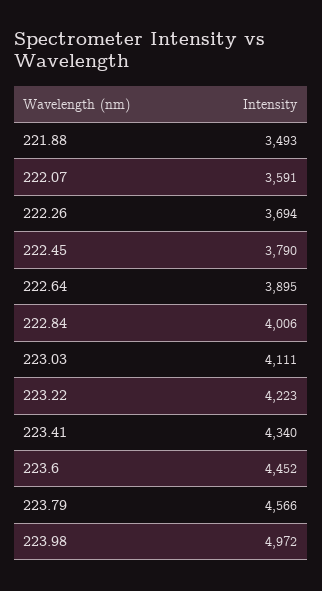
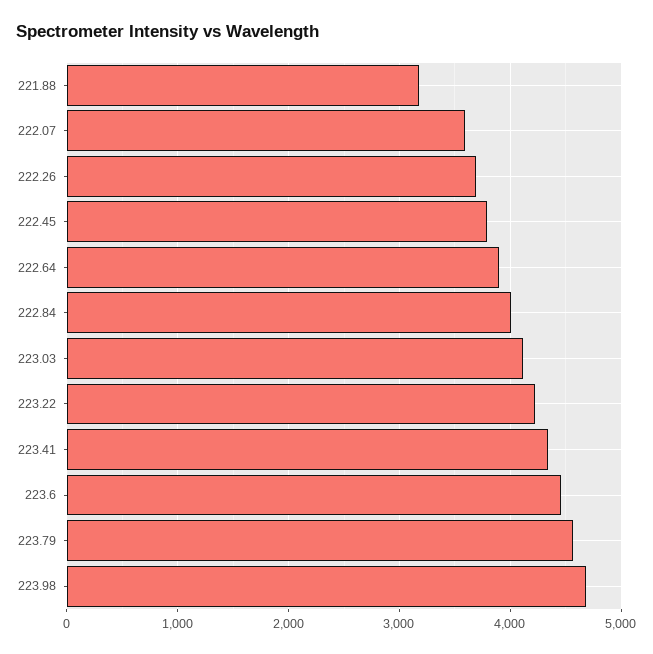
221.88: 3493 -> 3200
223.98: 4972 -> 4700

